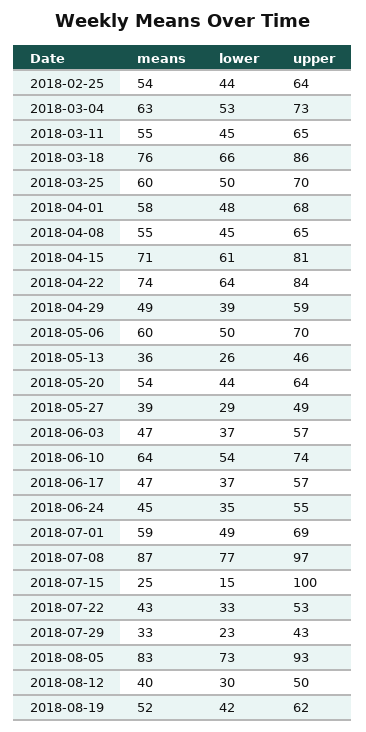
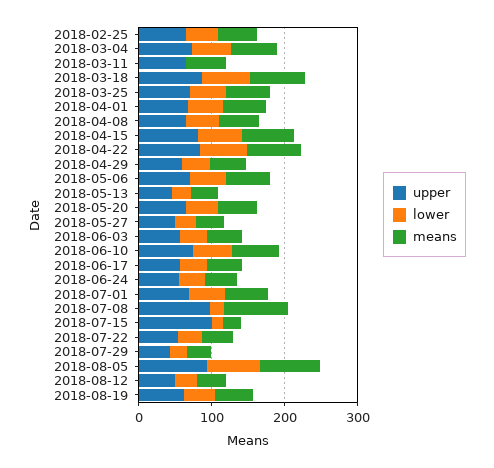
lower, 2018-03-11: 45 -> 0
lower, 2018-07-08: 77 -> 20

